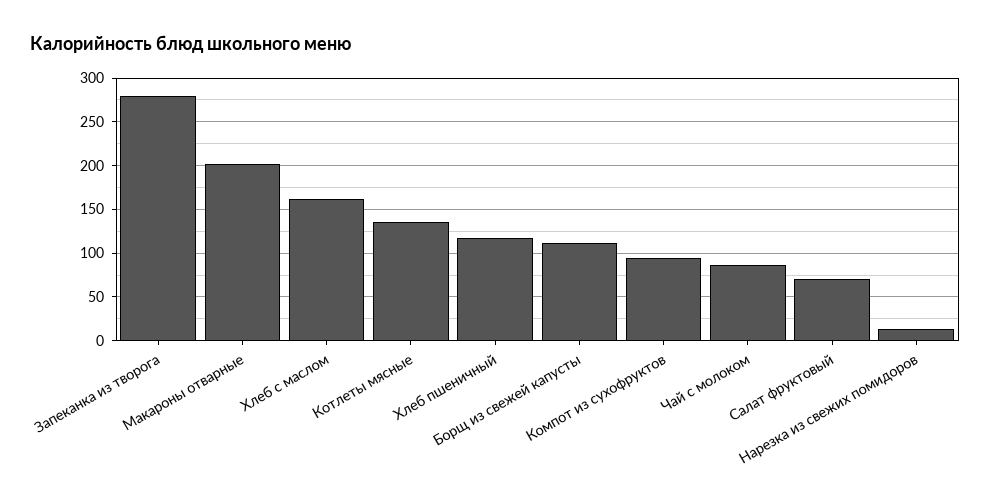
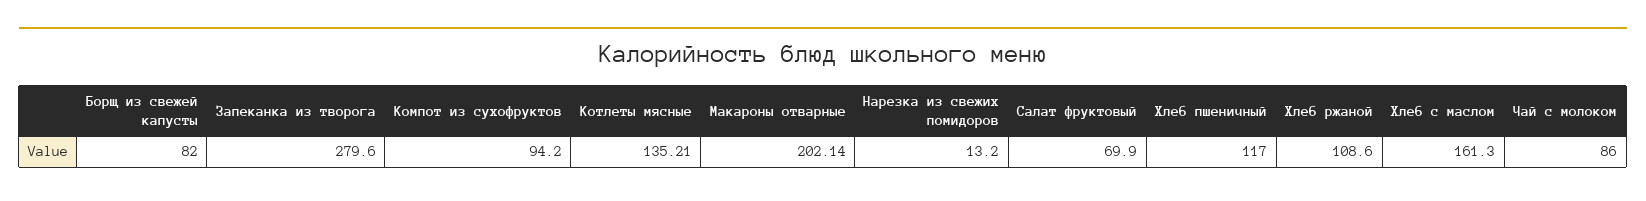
Борщ из свежей капусты: 110 -> 82
Хлеб ржаной: none -> 108.6

